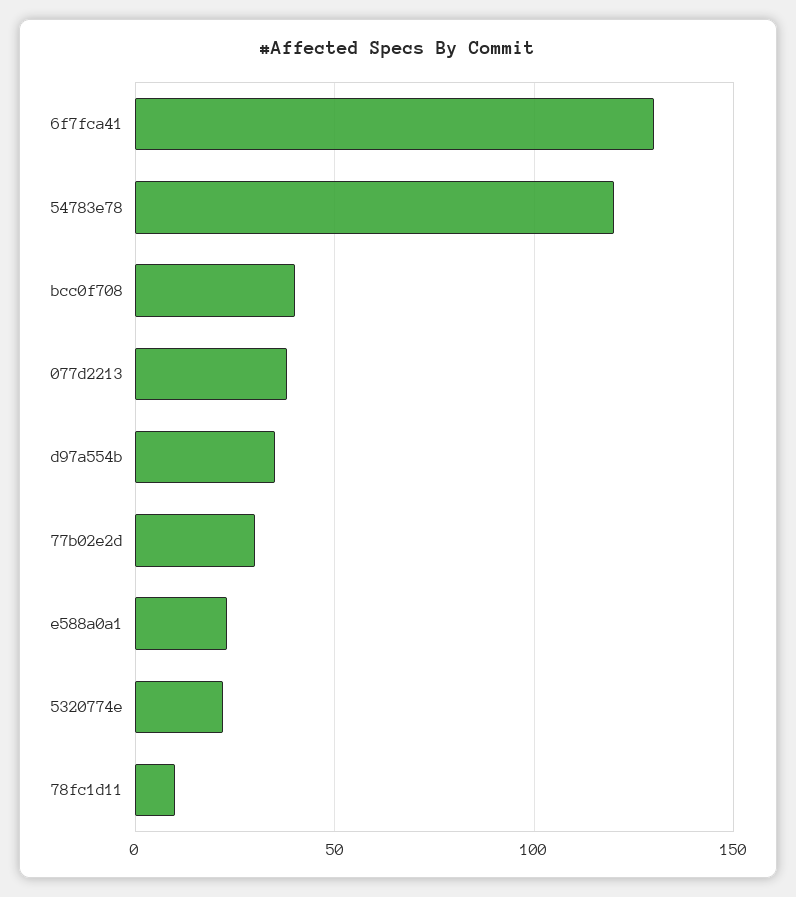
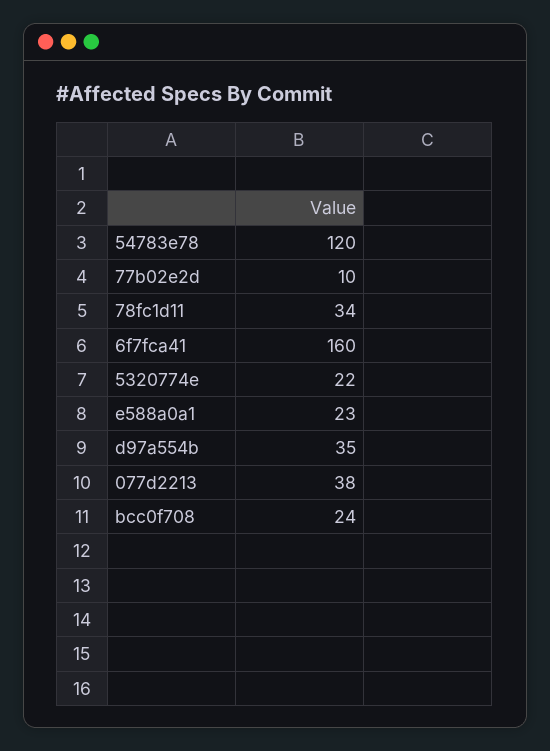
6f7fca41: 130 -> 160
bcc0f708: 40 -> 24
77b02e2d: 30 -> 10
78fc1d11: 10 -> 34

